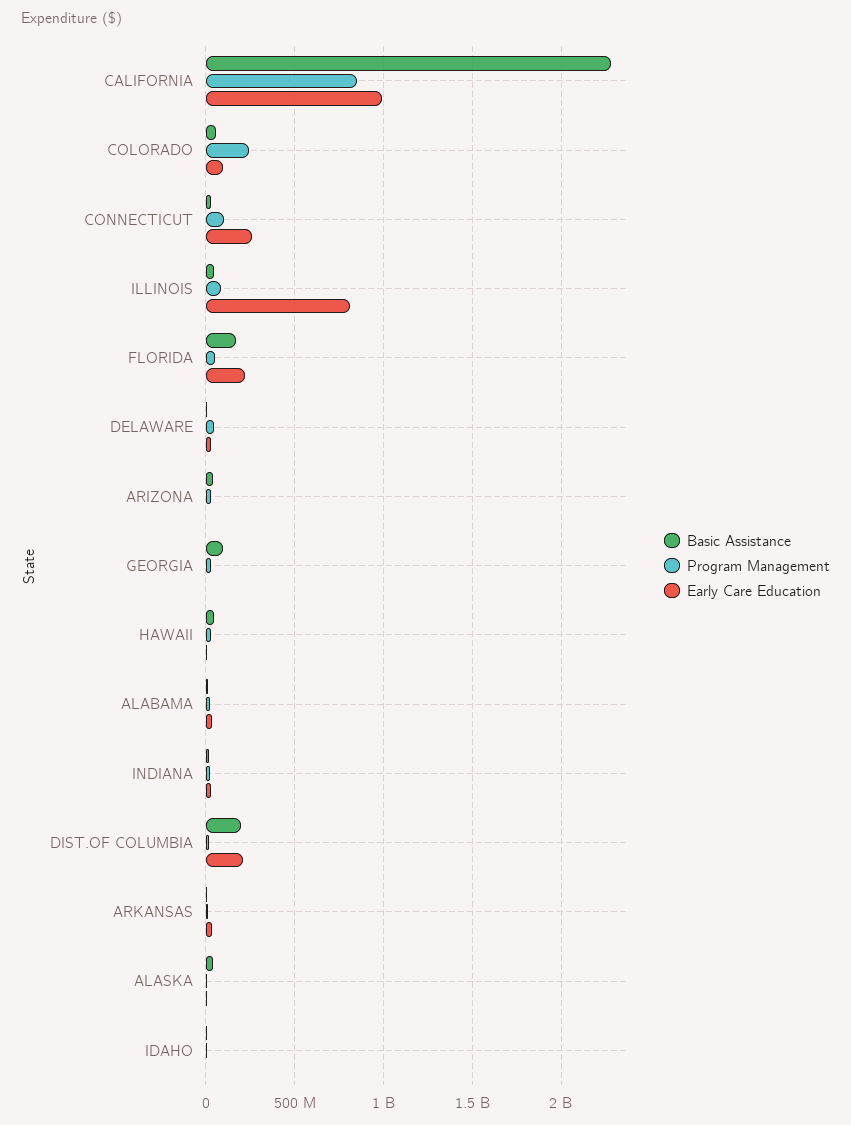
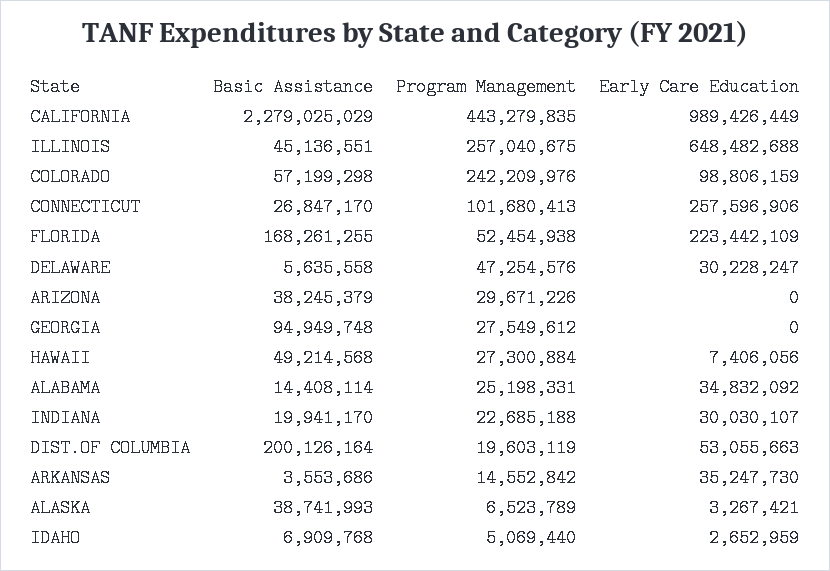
Program Management, CALIFORNIA: 850000000 -> 443279835
Program Management, ILLINOIS: 100000000 -> 257040675
Early Care Education, ILLINOIS: 800000000 -> 648482688
Early Care Education, DIST.OF COLUMBIA: 200000000 -> 53055663

